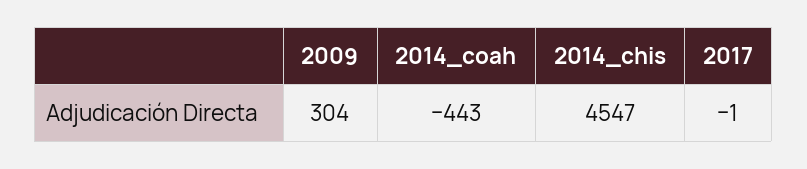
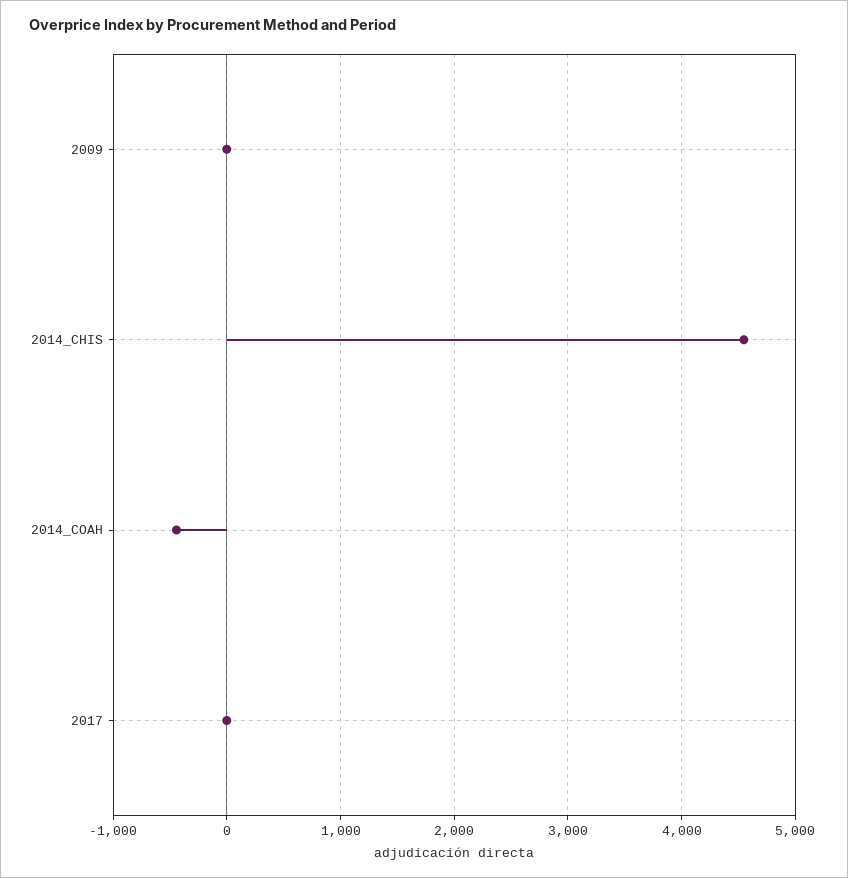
2009: 304 -> 0

